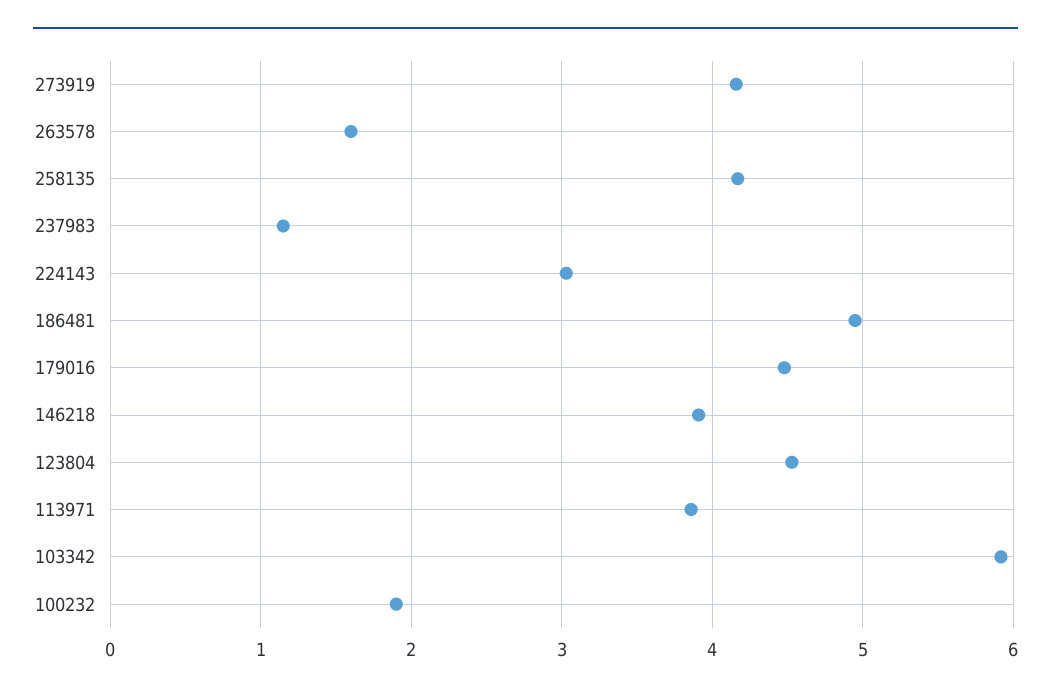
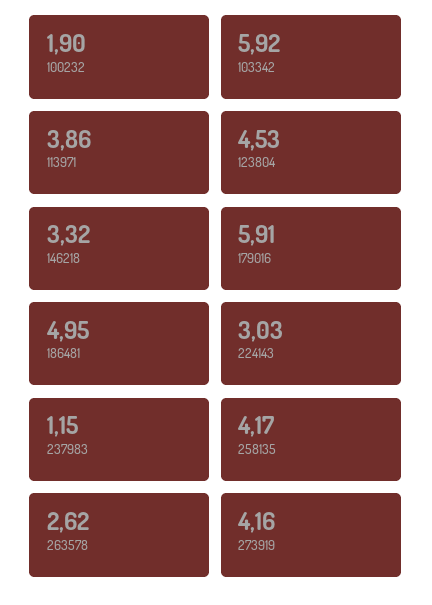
263578: 1.6 -> 2.62
179016: 4.5 -> 5.91
146218: 3.9 -> 3.32

